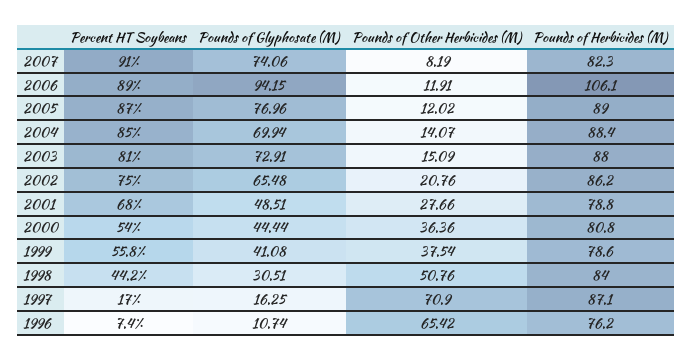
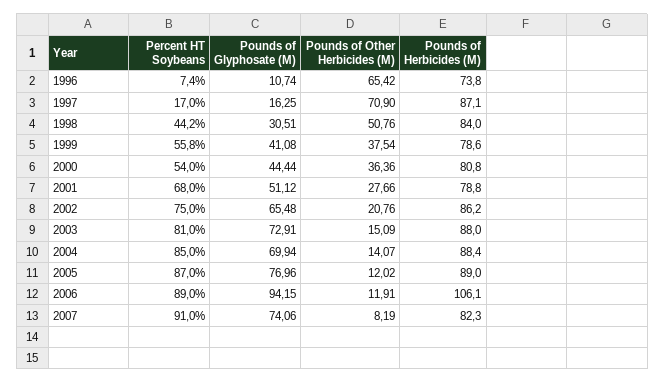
Pounds of Glyphosate (M), 2001: 48.51 -> 51.12
Pounds of Herbicides (M), 1996: 76.2 -> 73.8

